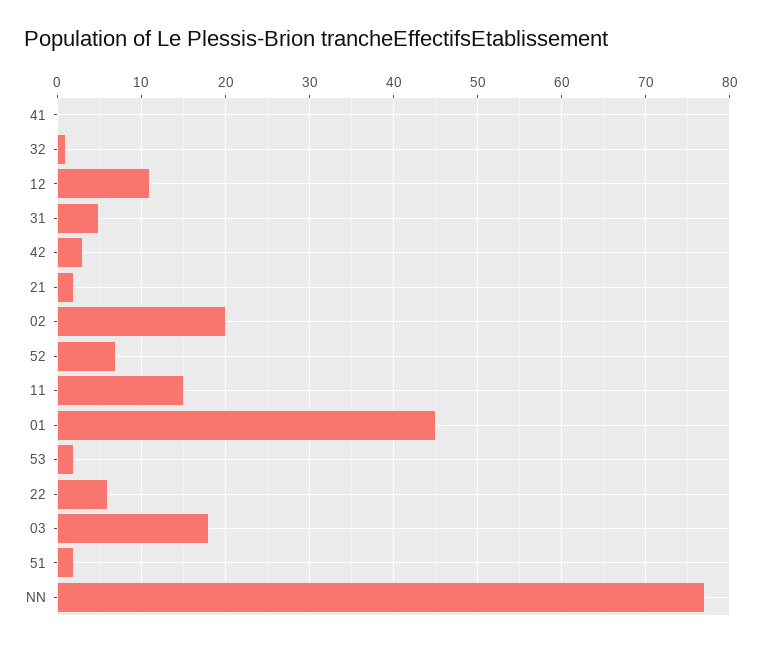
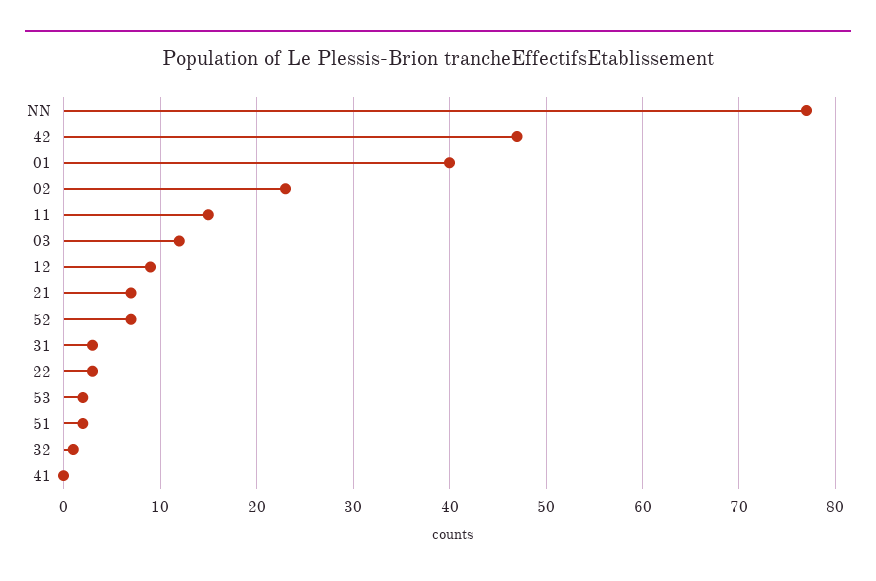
12: 11 -> 9
31: 5 -> 3
42: 3 -> 47
21: 2 -> 7
02: 20 -> 23
01: 45 -> 40
22: 6 -> 3
03: 18 -> 12

